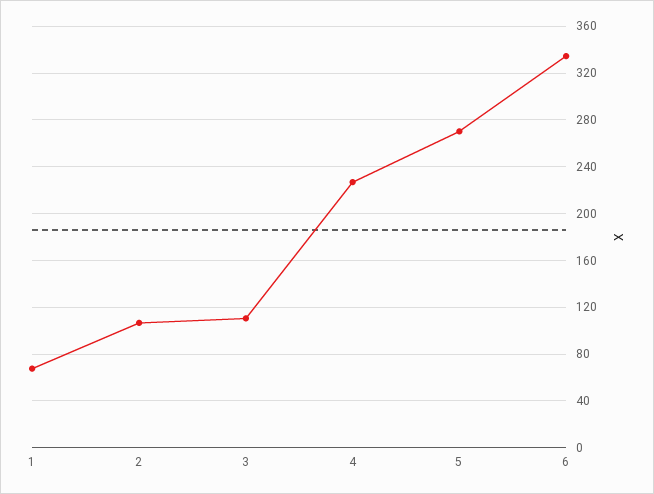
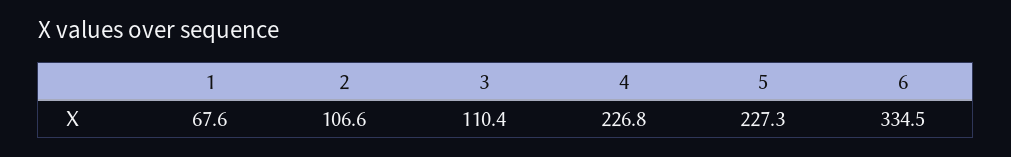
5: 270 -> 227.3

